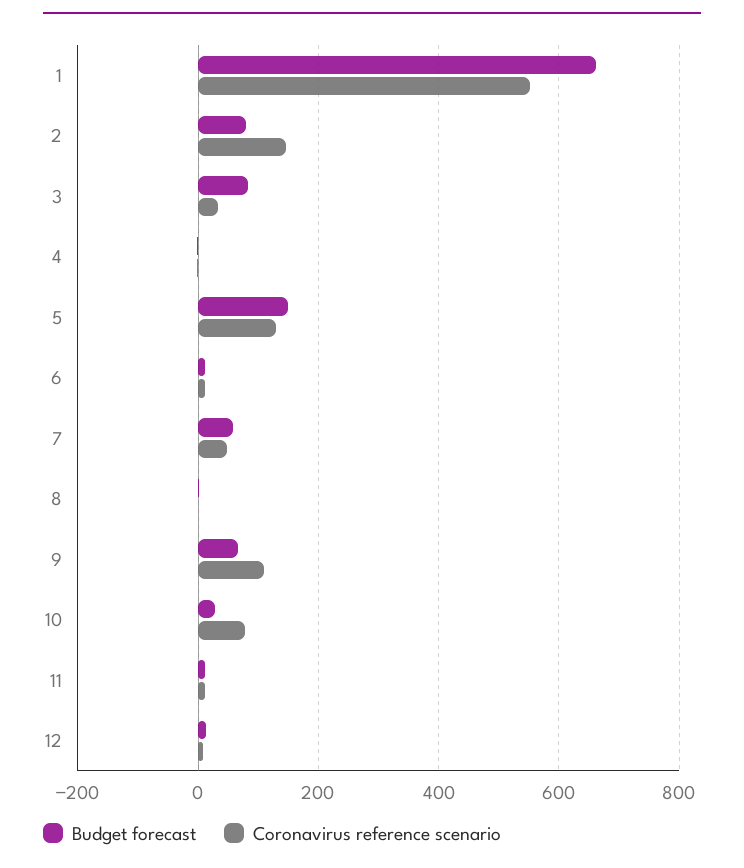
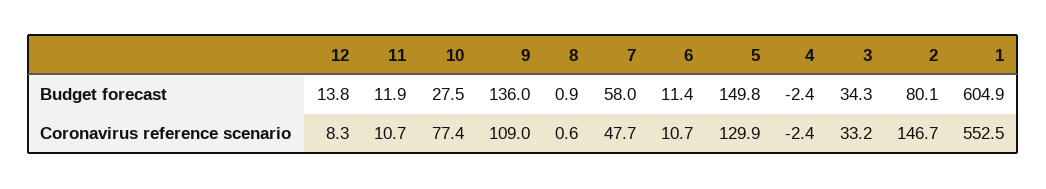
Budget forecast, 1: 660 -> 604.9
Budget forecast, 3: 80 -> 34.3
Budget forecast, 9: 60 -> 136

